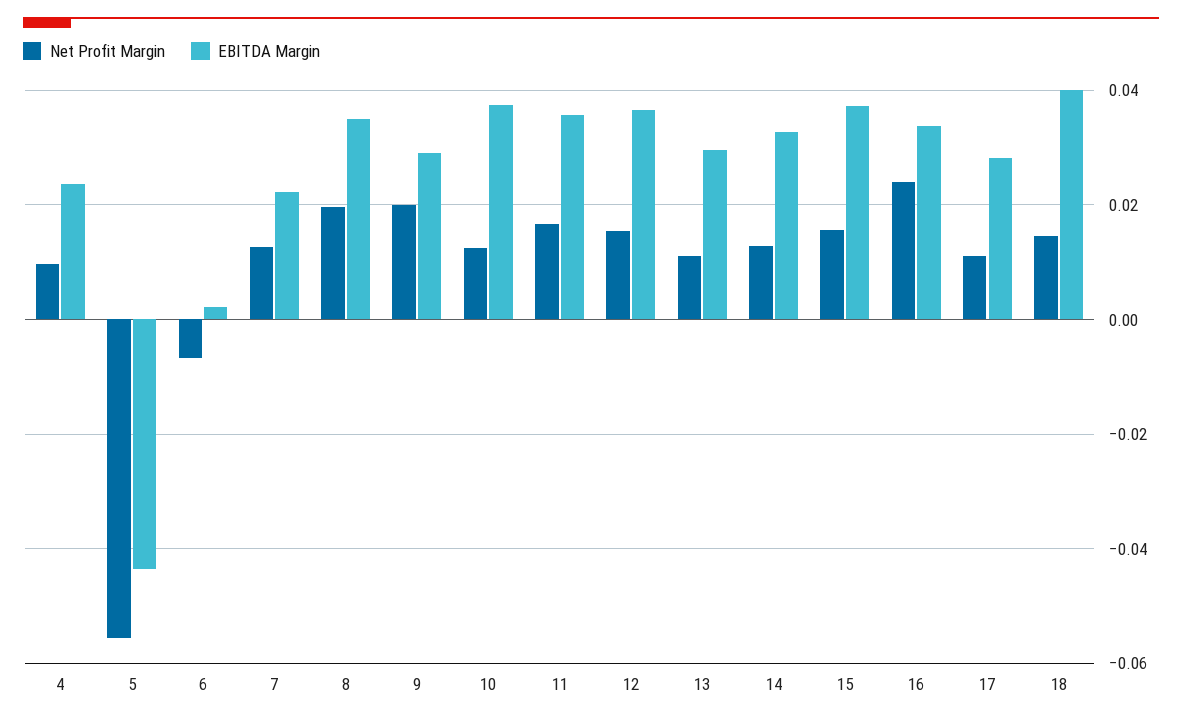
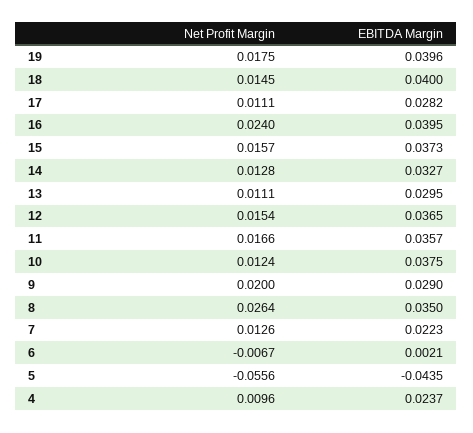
Net Profit Margin, 8: 0.02 -> 0.0264
EBITDA Margin, 16: 0.034 -> 0.0395
Net Profit Margin, 19: none -> 0.0175
EBITDA Margin, 19: none -> 0.0396

